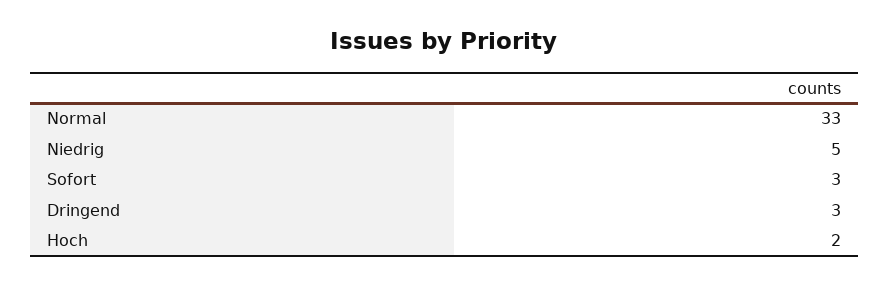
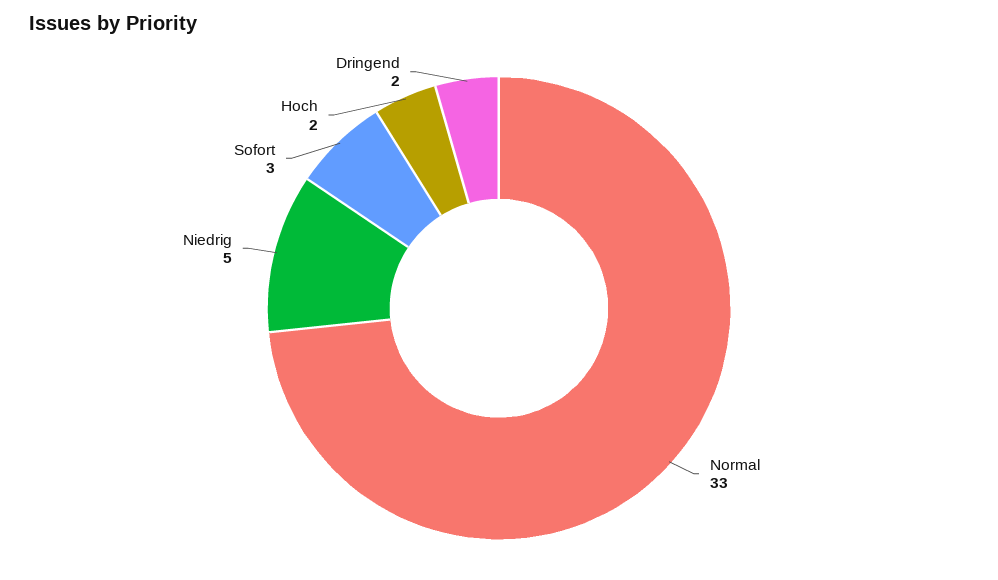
Dringend: 3 -> 2

